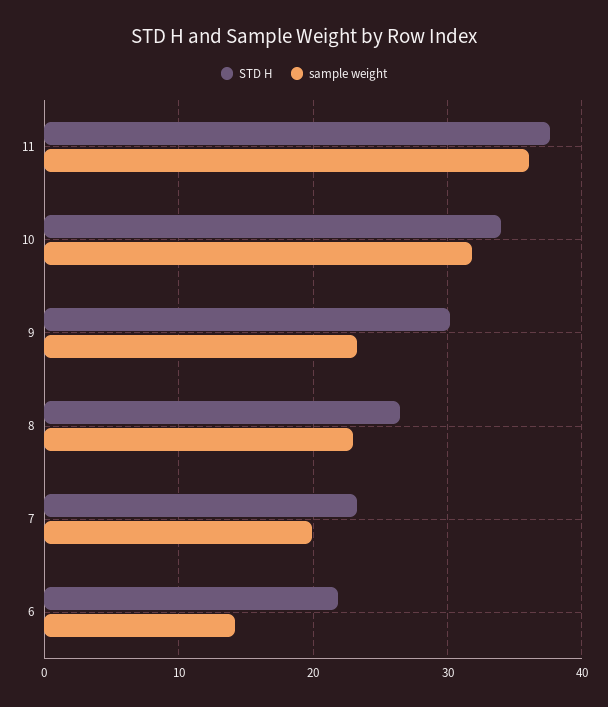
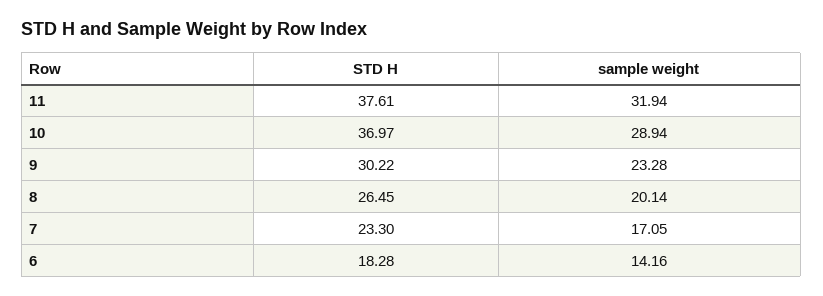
sample weight, 11: 36 -> 31.94
STD H, 10: 34 -> 36.97
sample weight, 10: 32 -> 28.94
sample weight, 8: 23 -> 20.14
sample weight, 7: 20 -> 17.05
STD H, 6: 22 -> 18.28

